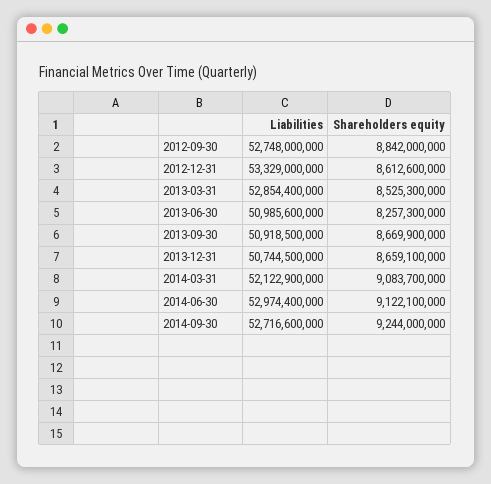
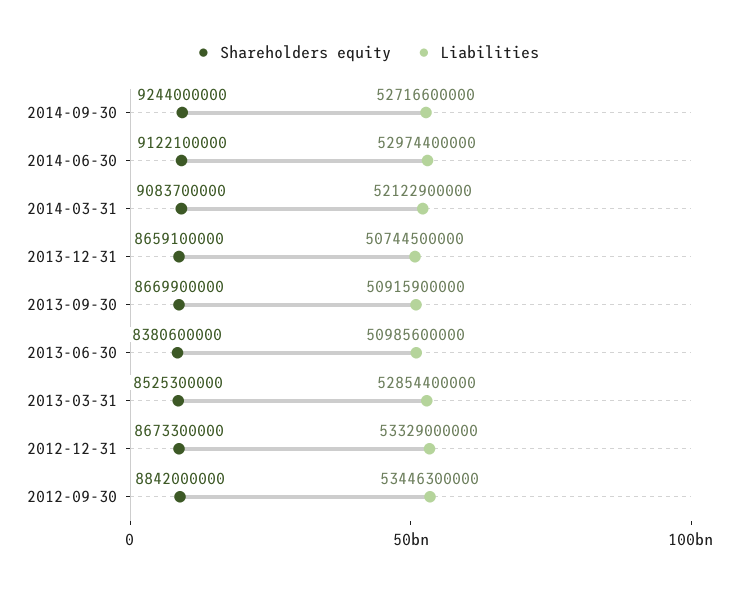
Liabilities, 2012-09-30: 52748000000 -> 53446300000
Shareholders equity, 2012-12-31: 8612600000 -> 8673300000
Shareholders equity, 2013-06-30: 8257300000 -> 8380600000
Liabilities, 2013-09-30: 50918500000 -> 50915900000

